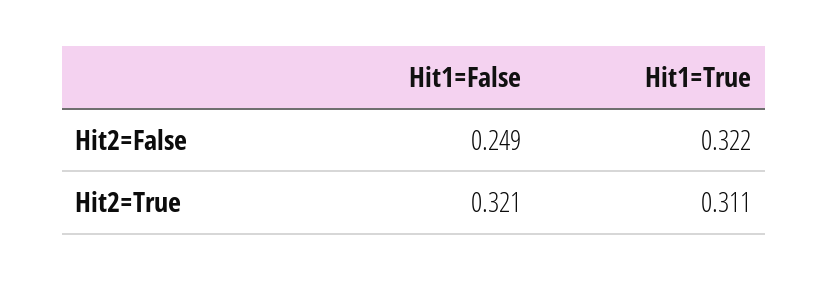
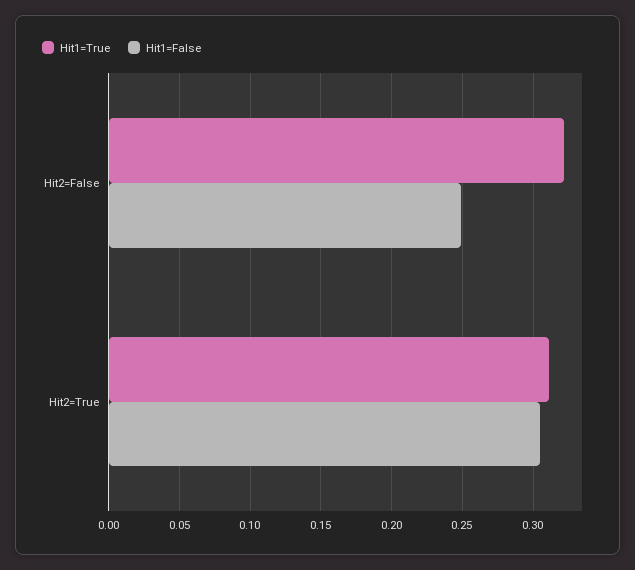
Hit1=False, Hit2=True: 0.321 -> 0.305

